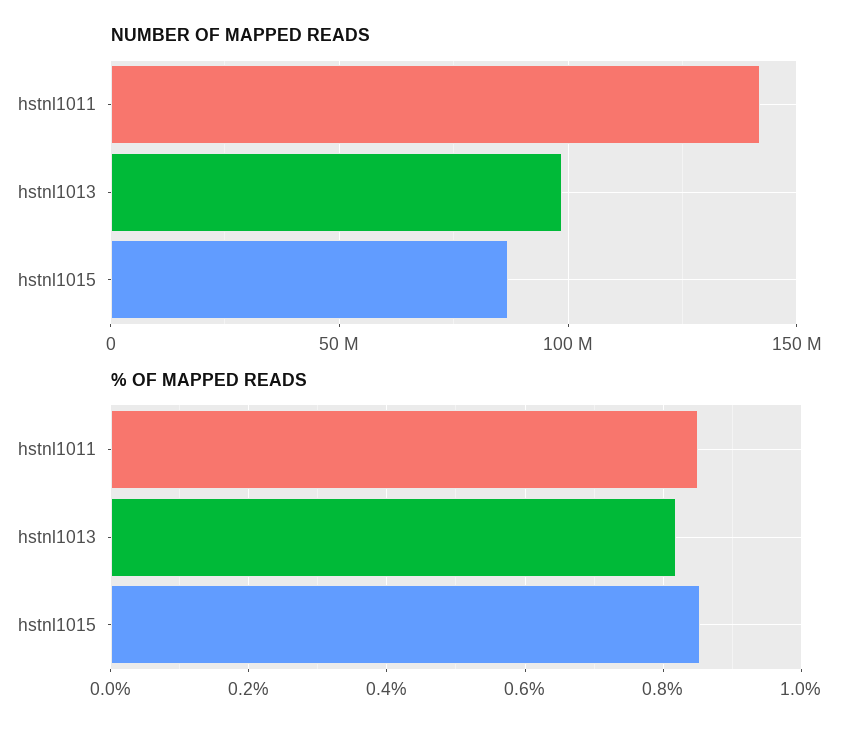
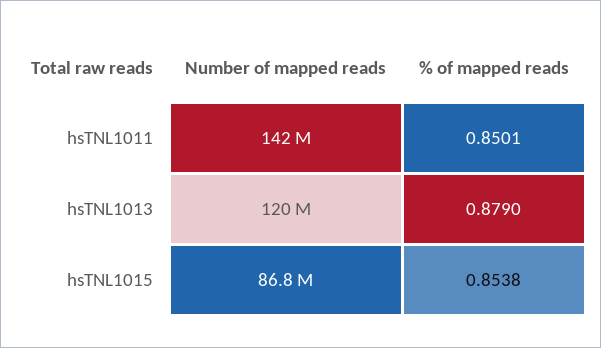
NUMBER OF MAPPED READS, hstnl1013: 100000000 -> 120000000
% OF MAPPED READS, hstnl1013: 0.82 -> 0.879

